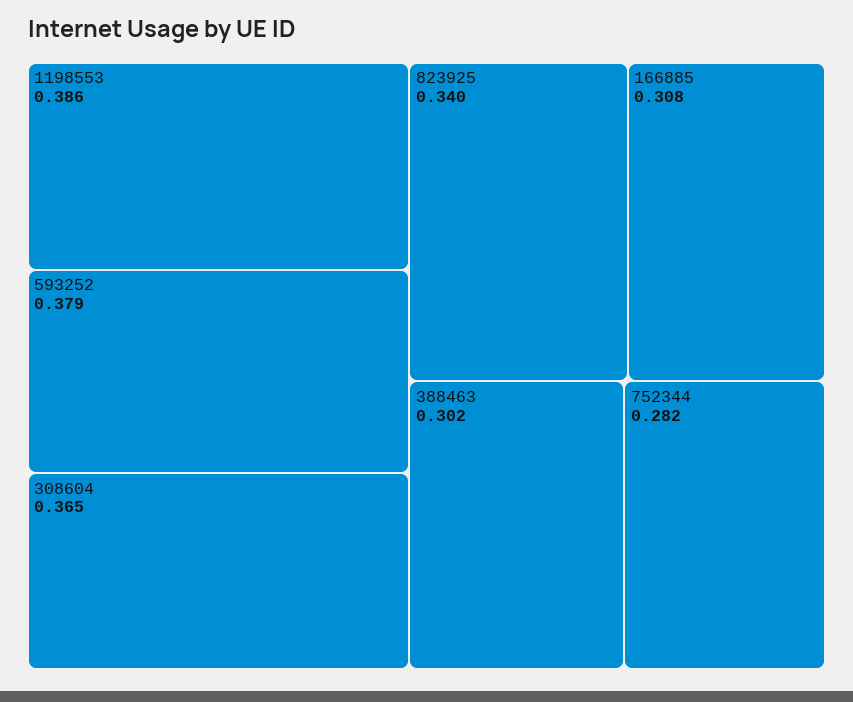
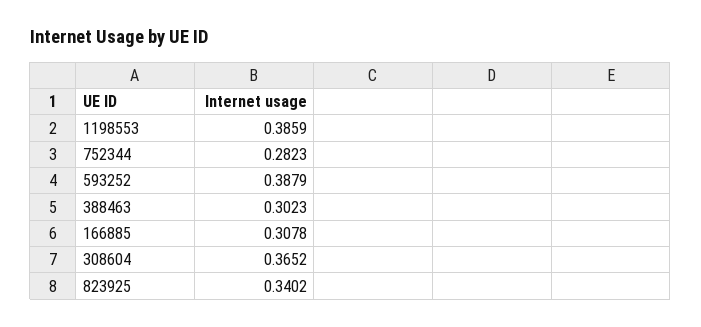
593252: 0.379 -> 0.3879

